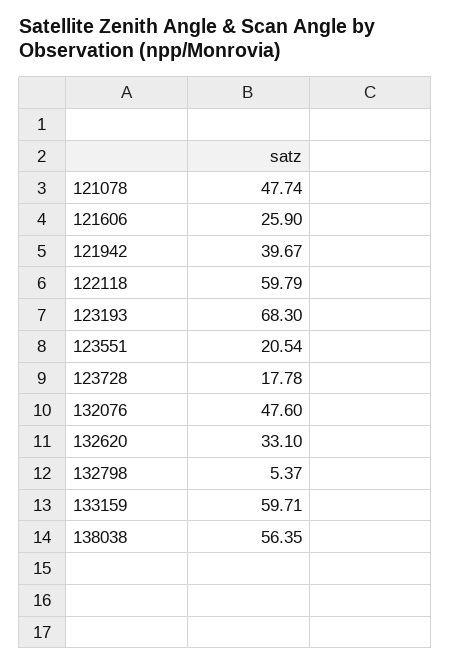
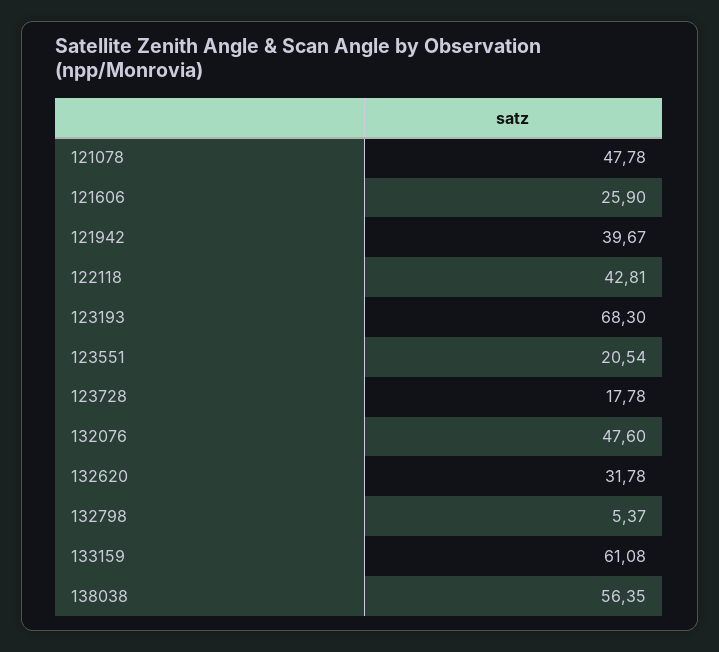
121078: 47.74 -> 47.78
122118: 59.79 -> 42.81
132620: 33.1 -> 31.78
133159: 59.71 -> 61.08

